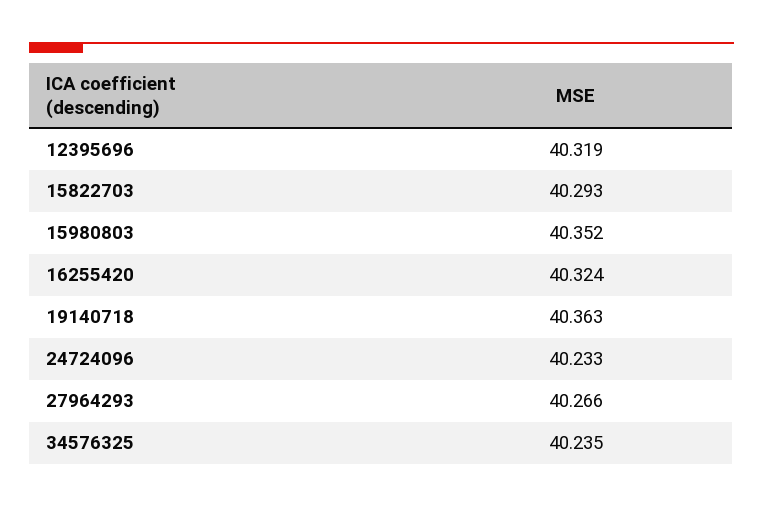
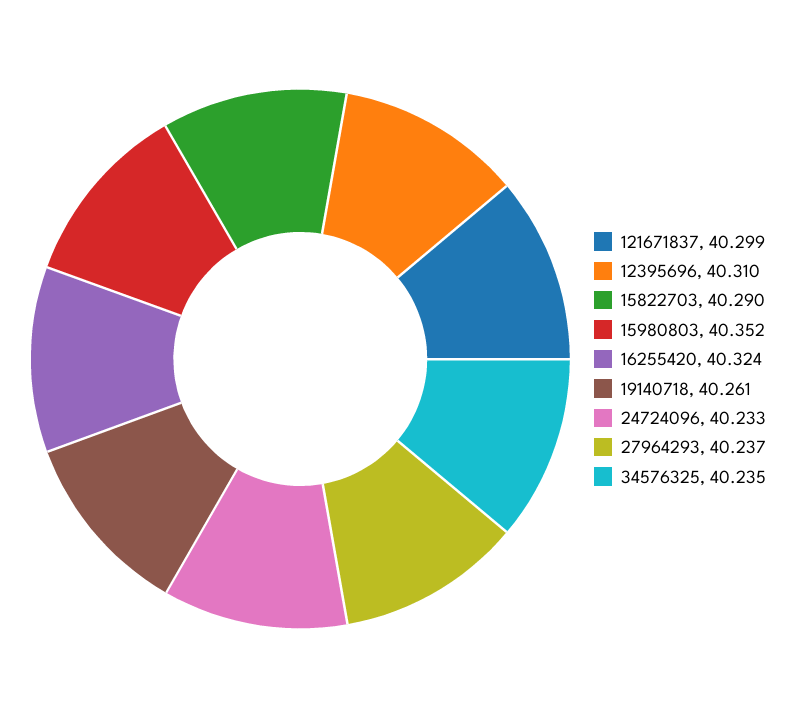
12395696: 40.319 -> 40.31
15822703: 40.293 -> 40.29
19140718: 40.363 -> 40.261
27964293: 40.266 -> 40.237
121671837: none -> 40.299

